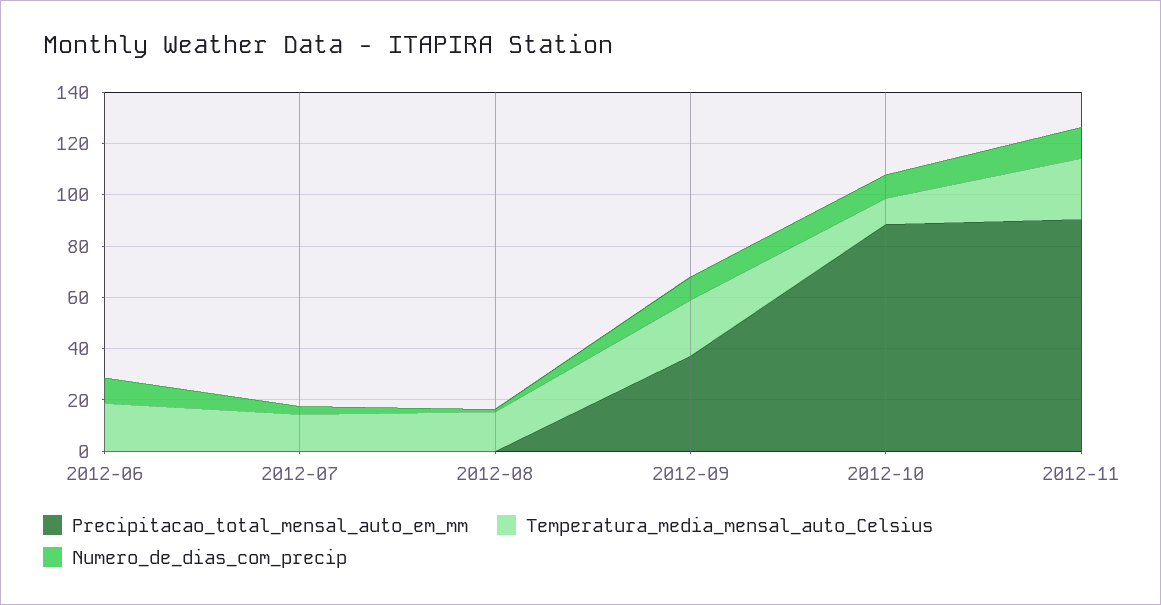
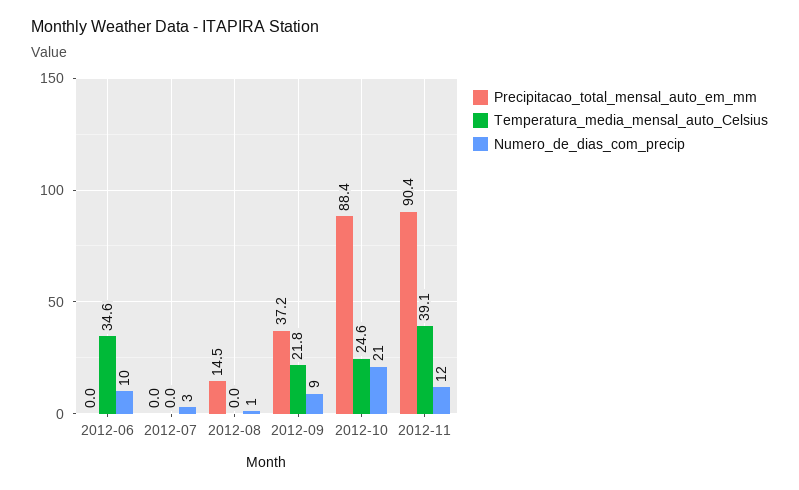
Temperatura_media_mensal_auto_Celsius, 2012-06: 20 -> 34.6
Temperatura_media_mensal_auto_Celsius, 2012-07: 15 -> 0
Precipitacao_total_mensal_auto_em_mm, 2012-08: 0 -> 14.5
Temperatura_media_mensal_auto_Celsius, 2012-08: 15 -> 0
Temperatura_media_mensal_auto_Celsius, 2012-10: 10 -> 24.6
Numero_de_dias_com_precip, 2012-10: 10 -> 21
Temperatura_media_mensal_auto_Celsius, 2012-11: 25 -> 39.1

